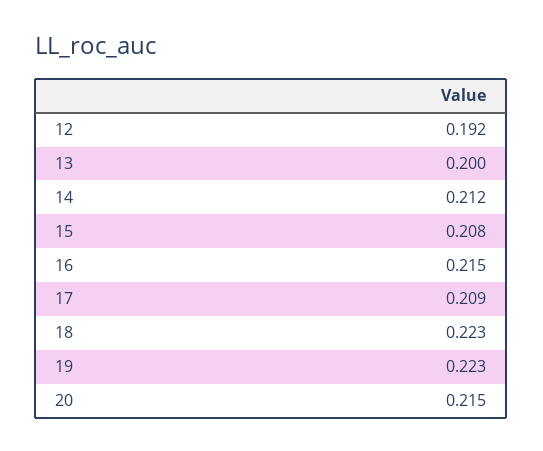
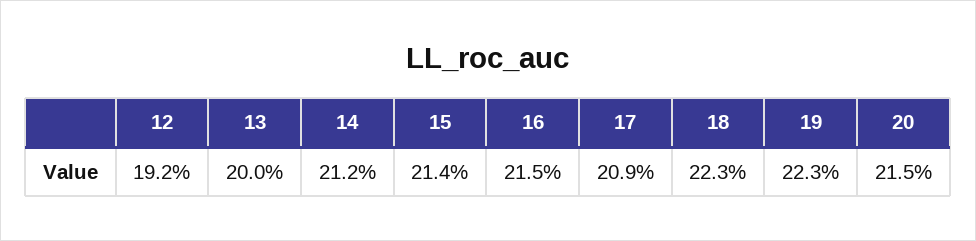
15: 0.208 -> 0.214

